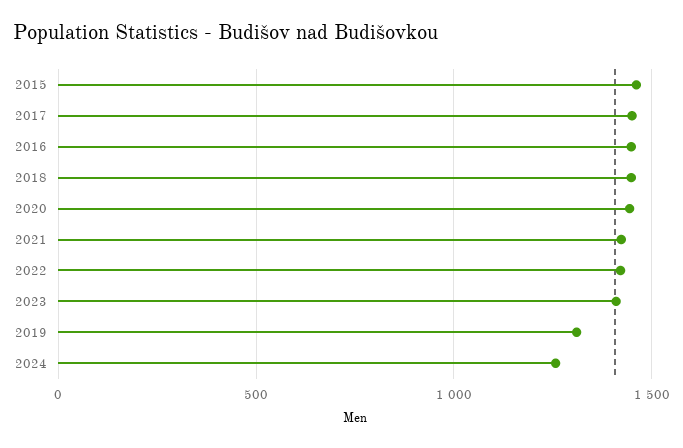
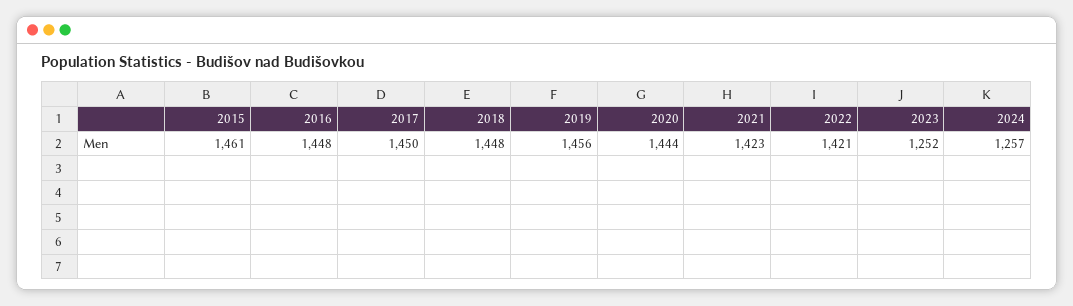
2023: 1400 -> 1252
2019: 1300 -> 1456

